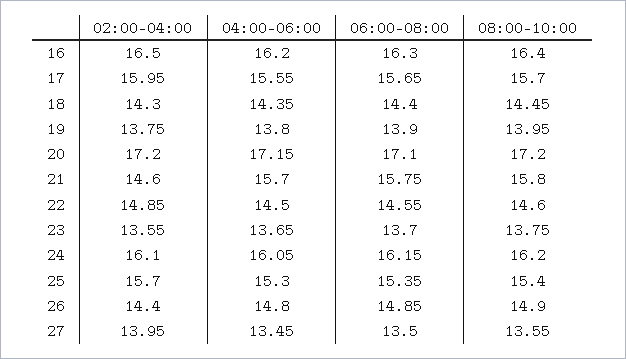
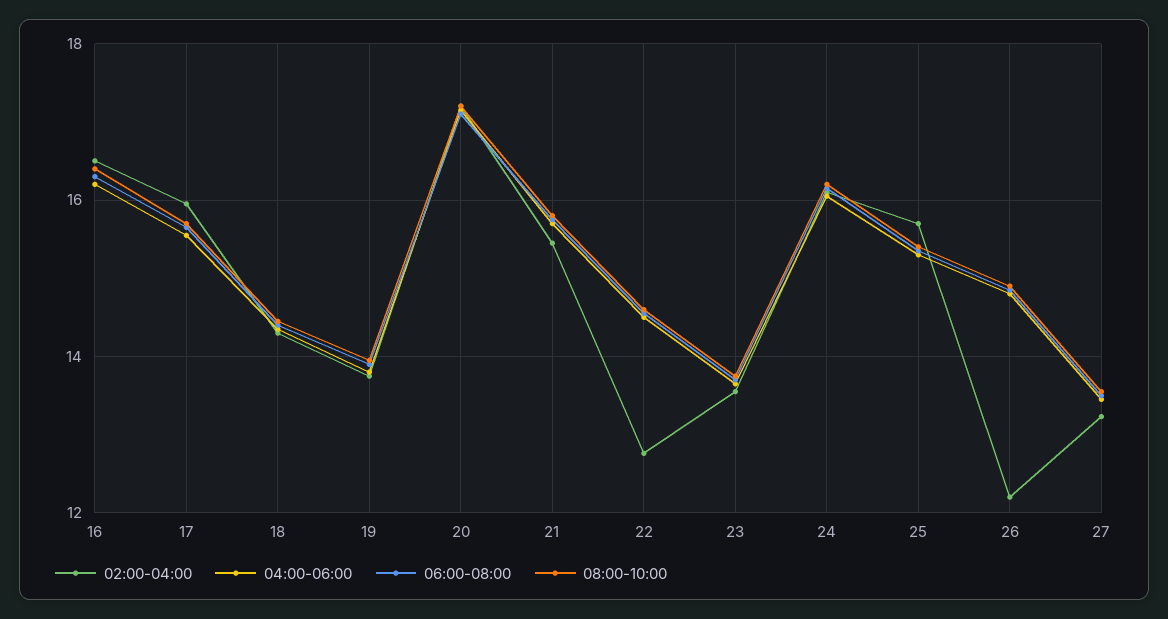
02:00-04:00, 21: 14.6 -> 15.4
02:00-04:00, 22: 14.85 -> 12.8
02:00-04:00, 26: 14.4 -> 12.2
02:00-04:00, 27: 13.95 -> 13.2

